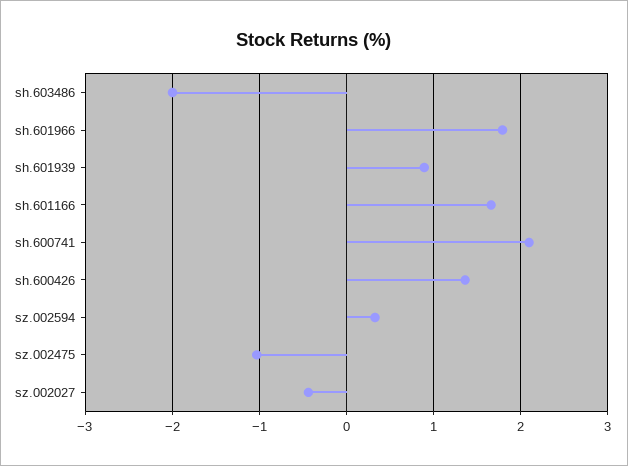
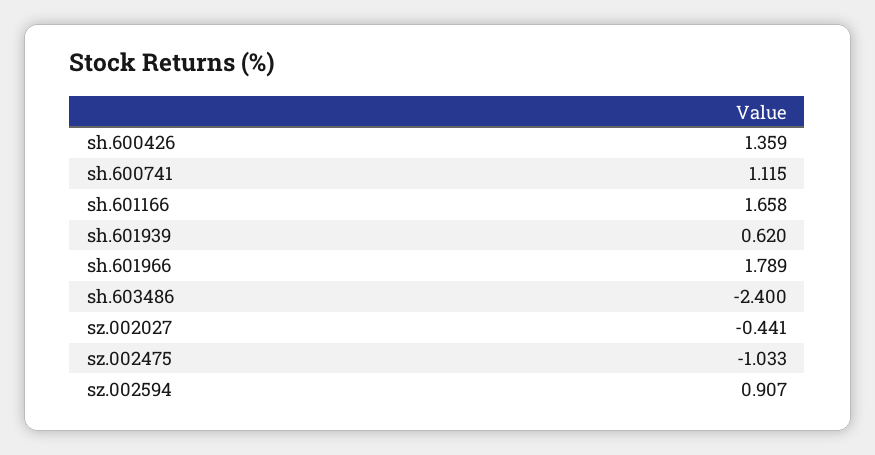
sh.603486: -2 -> -2.4
sh.601939: 0.9 -> 0.62
sh.600741: 2.1 -> 1.115
sz.002594: 0.3 -> 0.907

